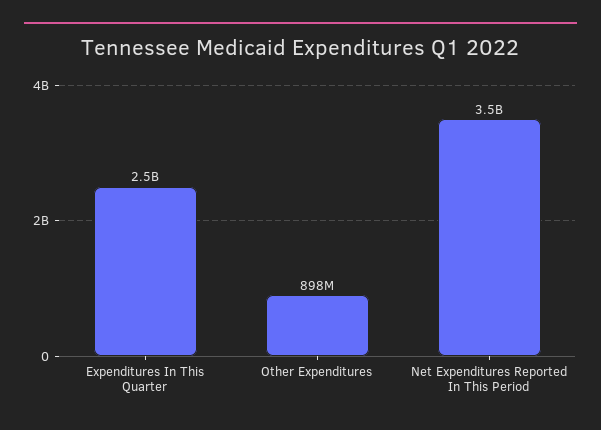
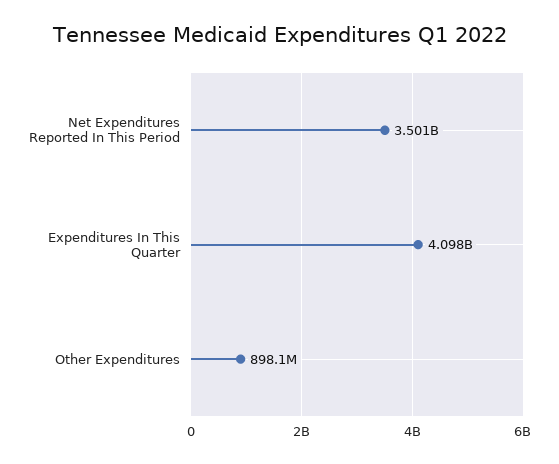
Expenditures In This Quarter: 2500000000 -> 4098000000

